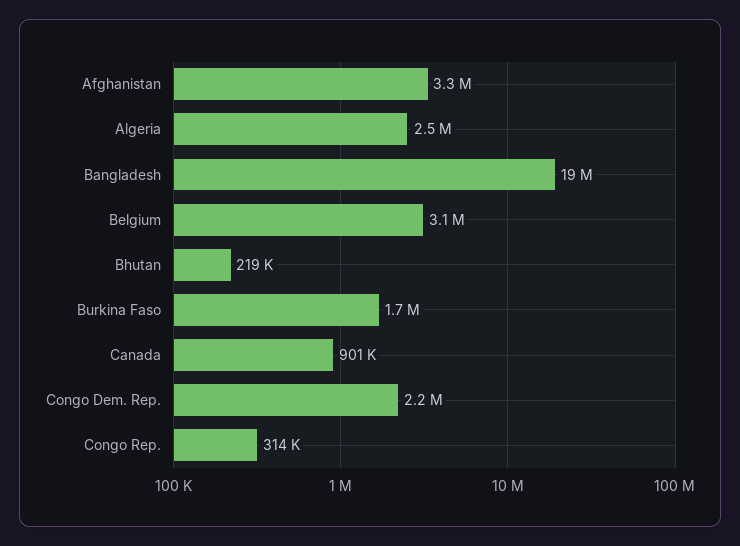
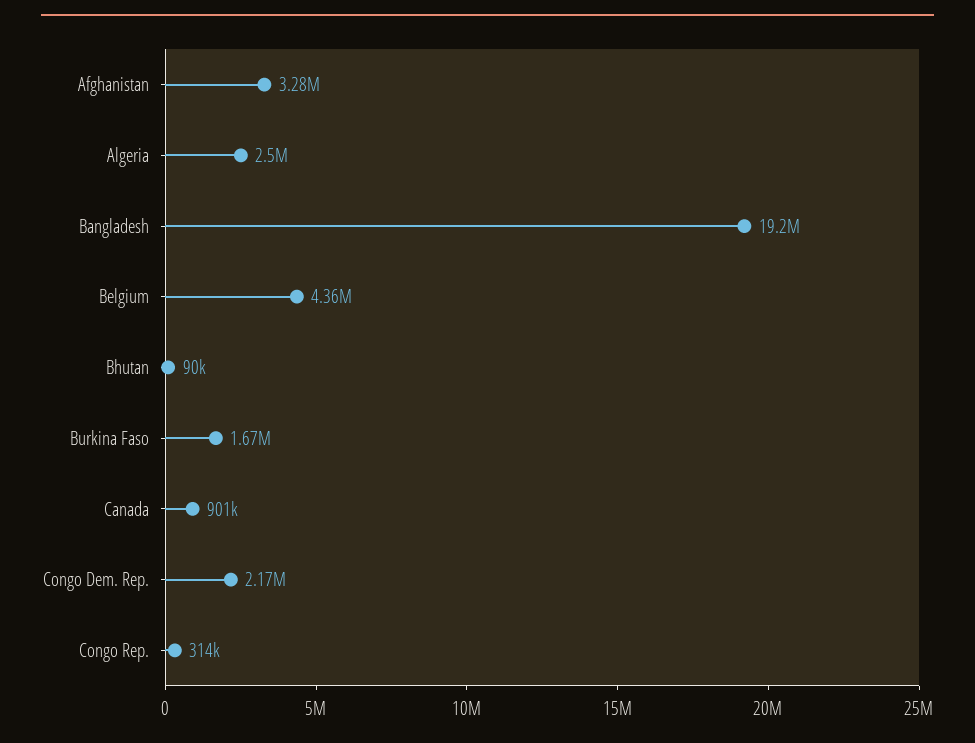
Belgium: 3100000 -> 4360000
Bhutan: 219000 -> 90000

